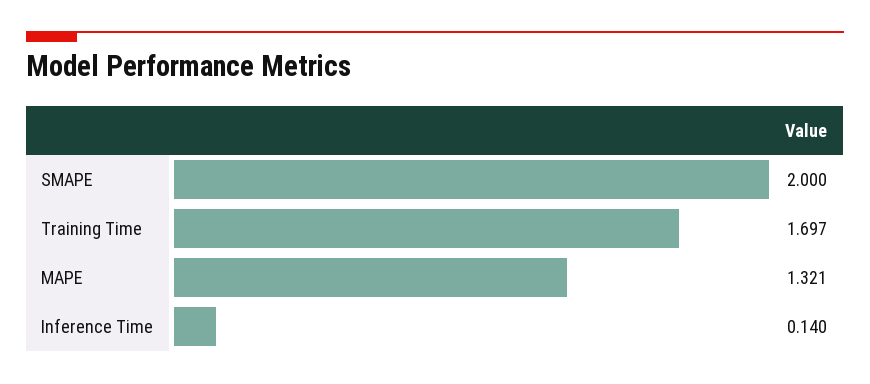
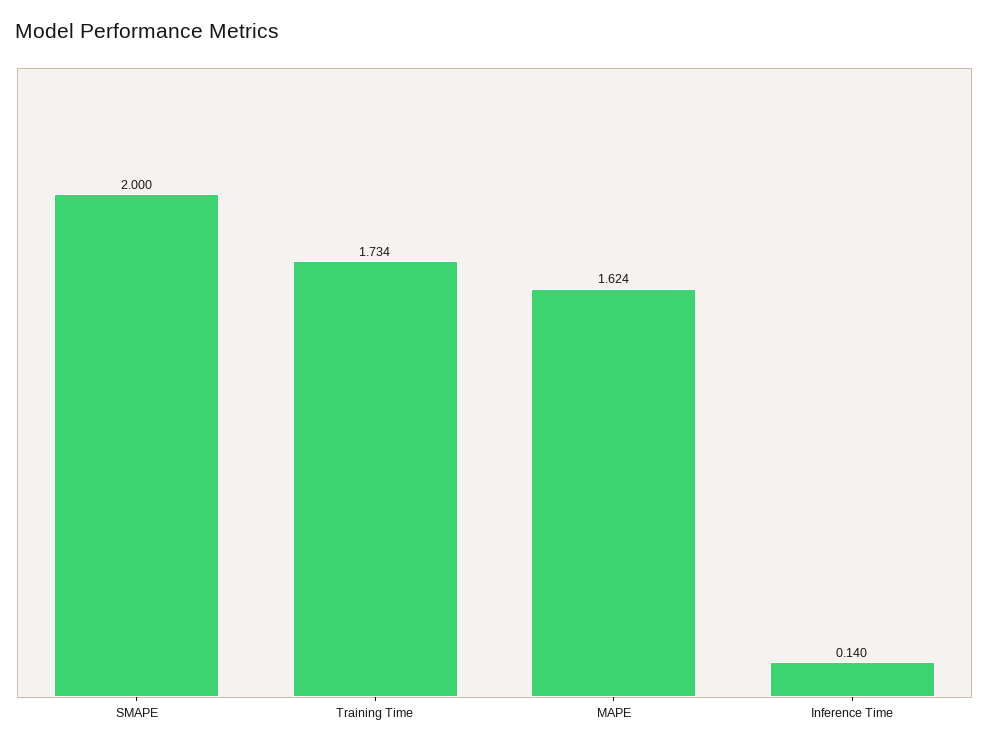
Training Time: 1.697 -> 1.734
MAPE: 1.321 -> 1.624

